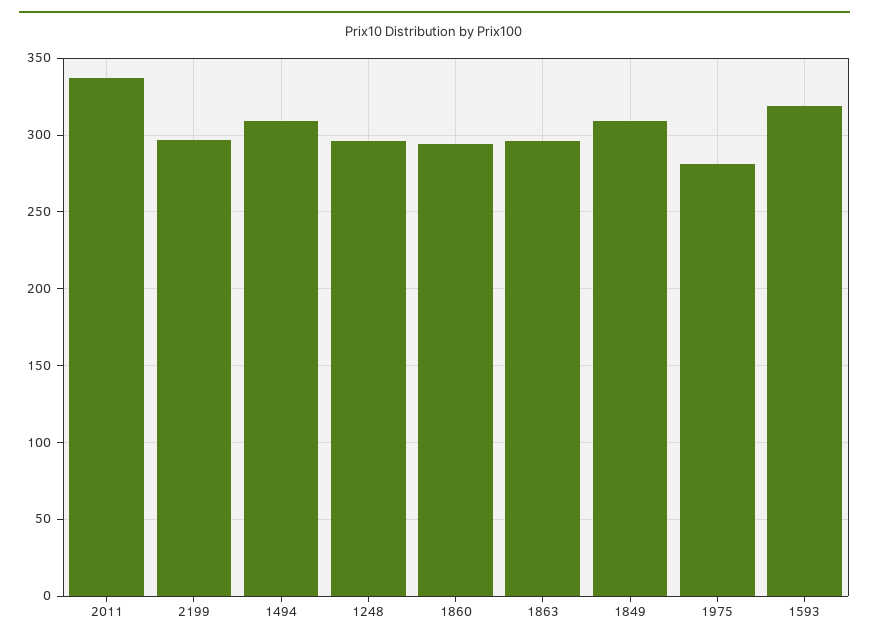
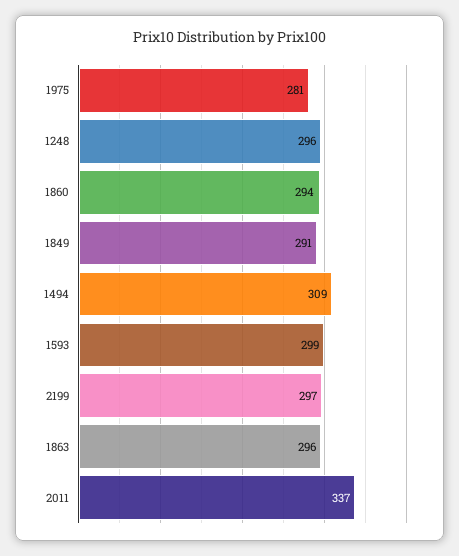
1849: 310 -> 291
1593: 320 -> 299

